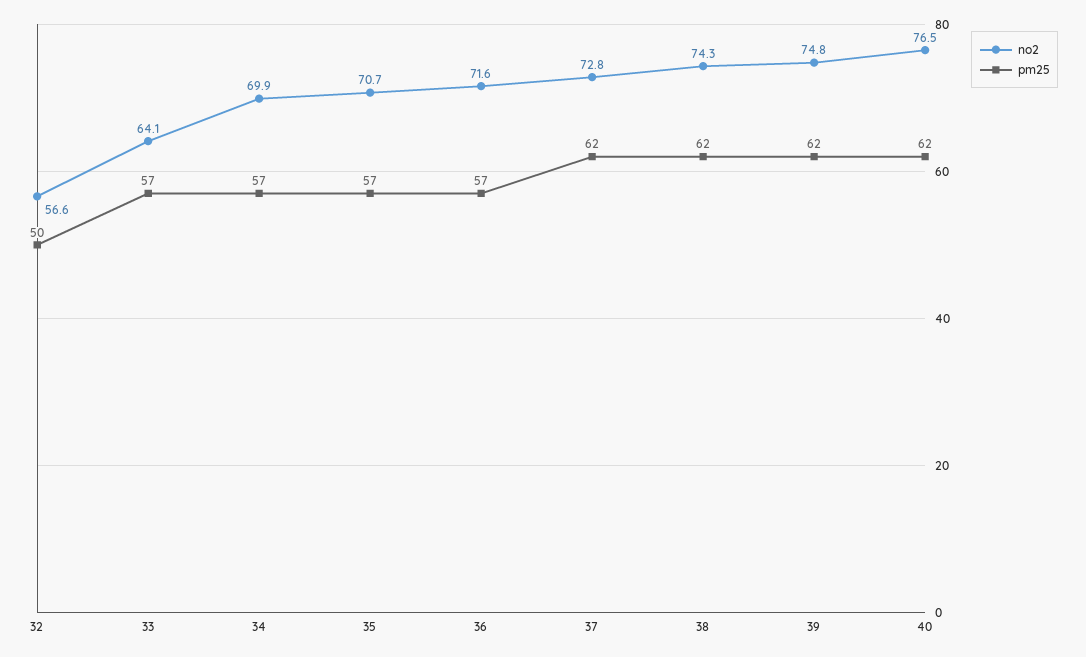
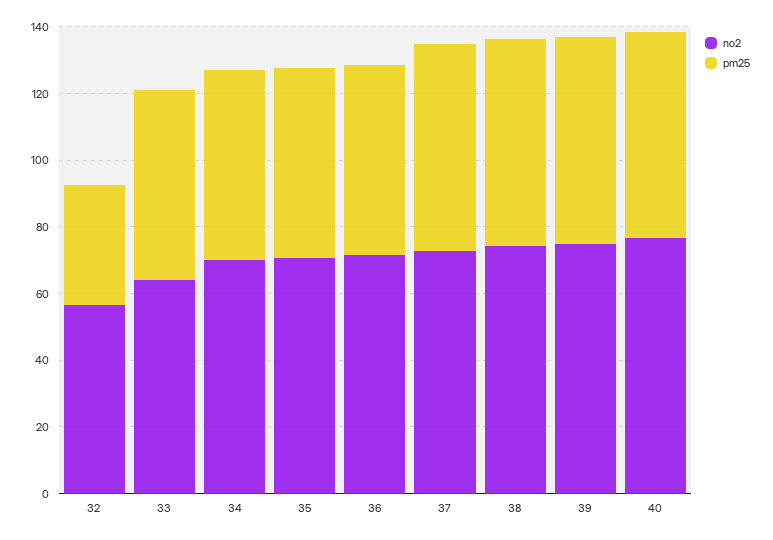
pm25, 32: 50 -> 35

